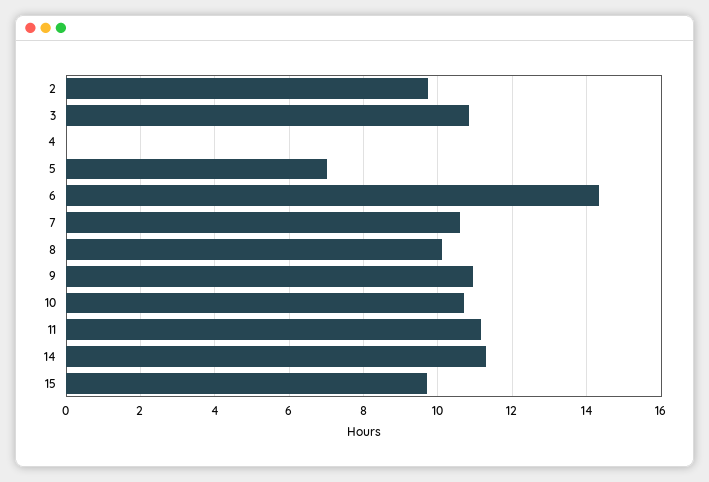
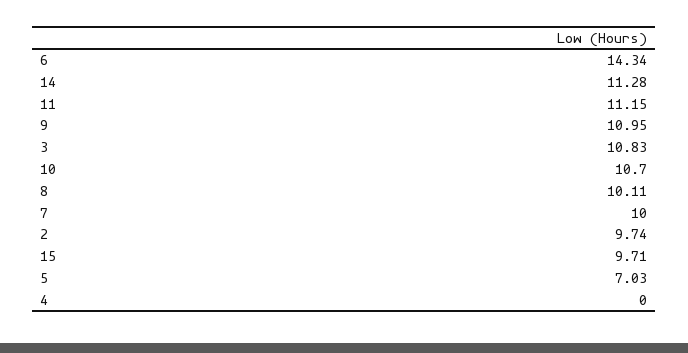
7: 10.6 -> 10

